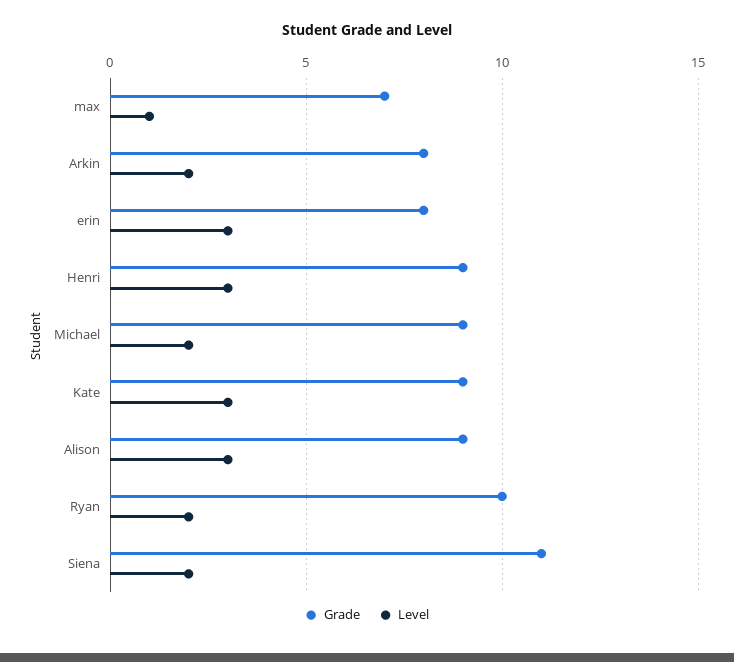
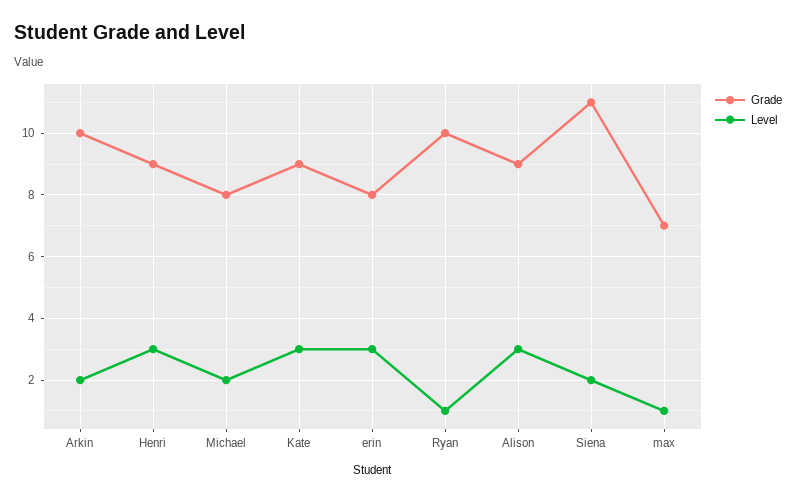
Grade, Arkin: 8 -> 10
Grade, Michael: 9 -> 8
Level, Ryan: 2 -> 1

